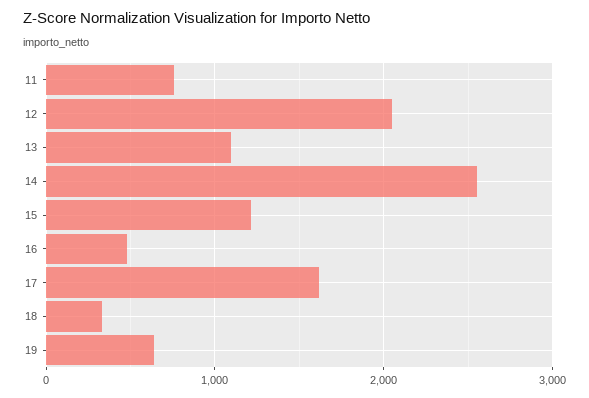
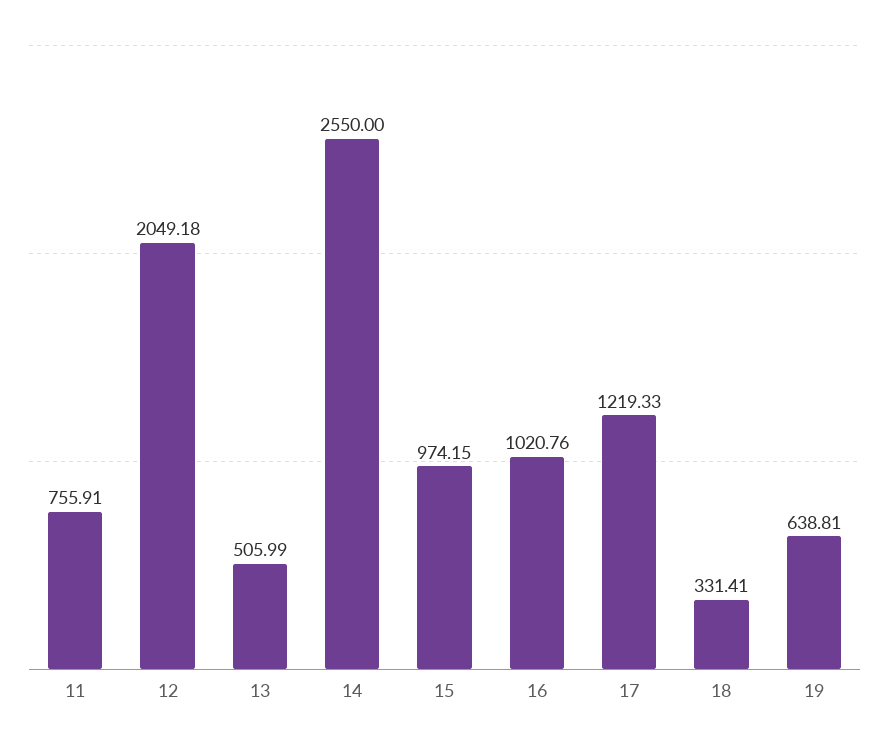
13: 1100 -> 505.99
15: 1200 -> 974.15
16: 500 -> 1020.76
17: 1600 -> 1219.33

